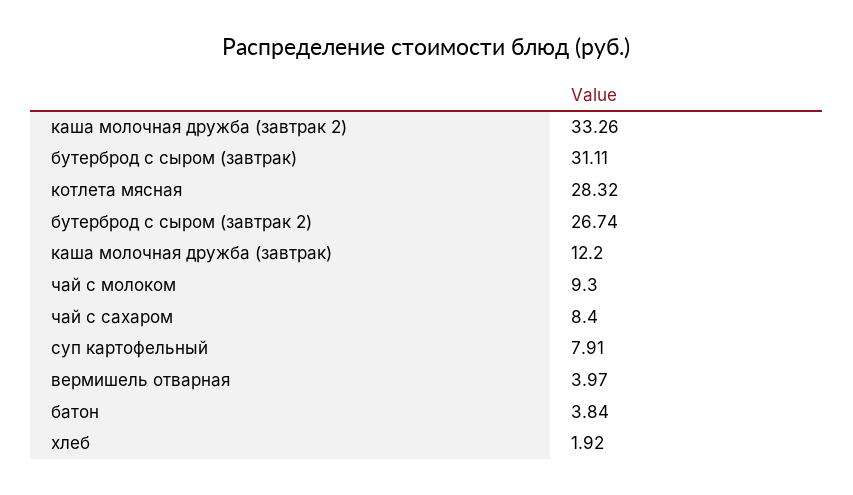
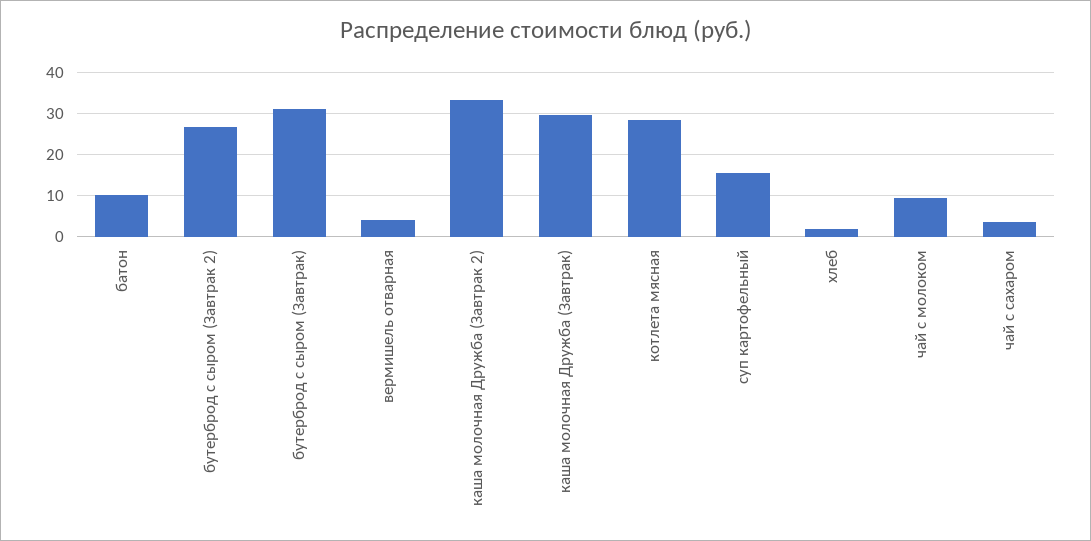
каша молочная дружба (завтрак): 12.2 -> 30
чай с сахаром: 8.4 -> 4
суп картофельный: 7.91 -> 16
батон: 3.84 -> 10

